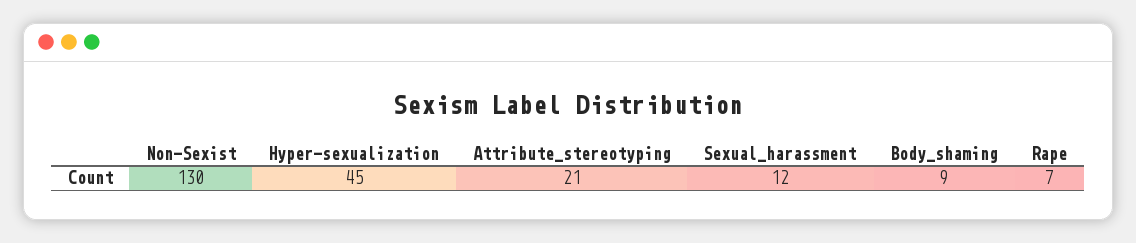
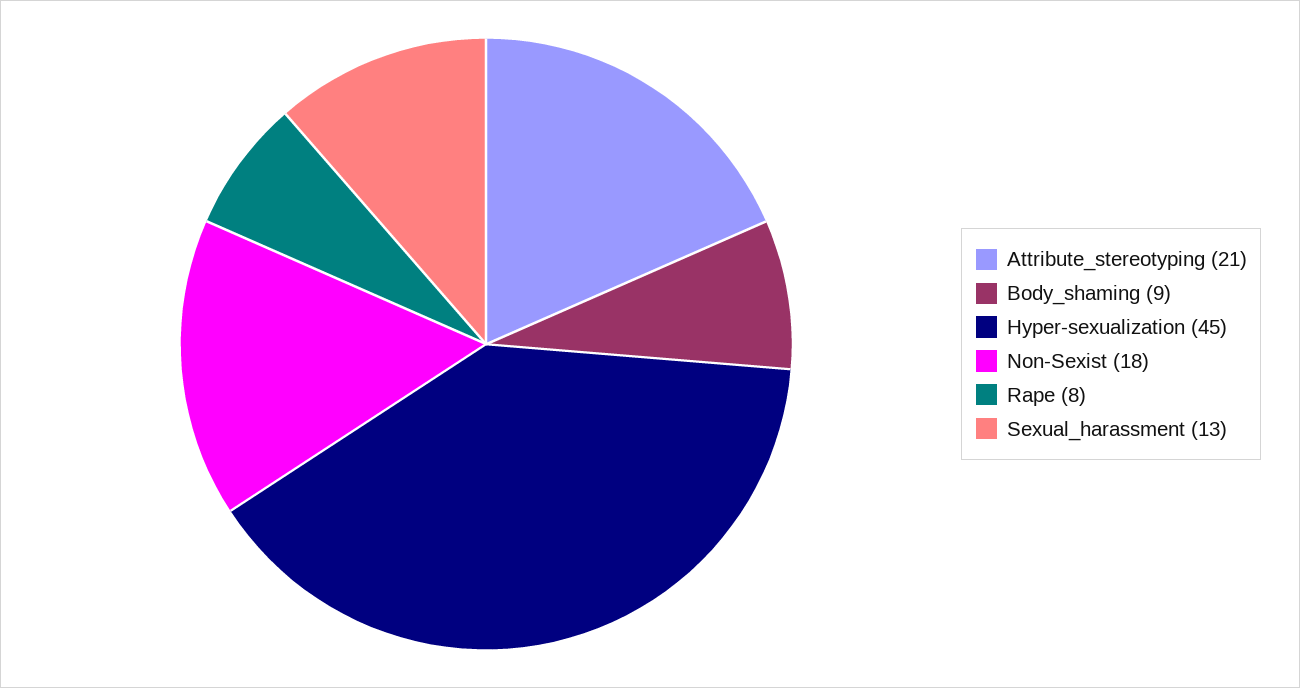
Non-Sexist: 130 -> 18
Sexual_harassment: 12 -> 13
Rape: 7 -> 8

